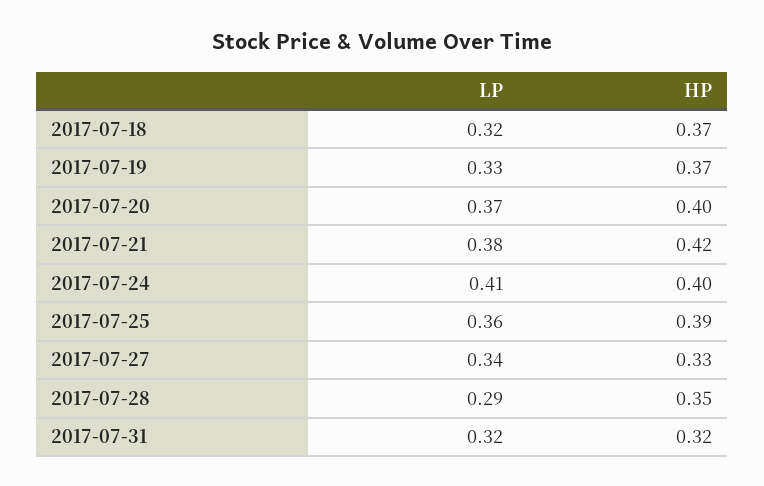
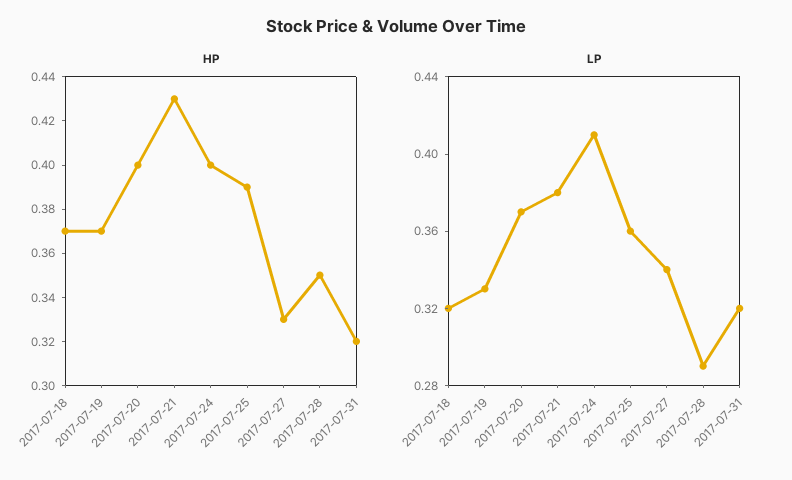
HP, 2017-07-21: 0.42 -> 0.43

